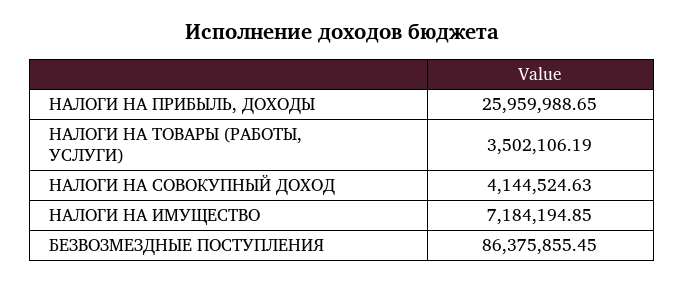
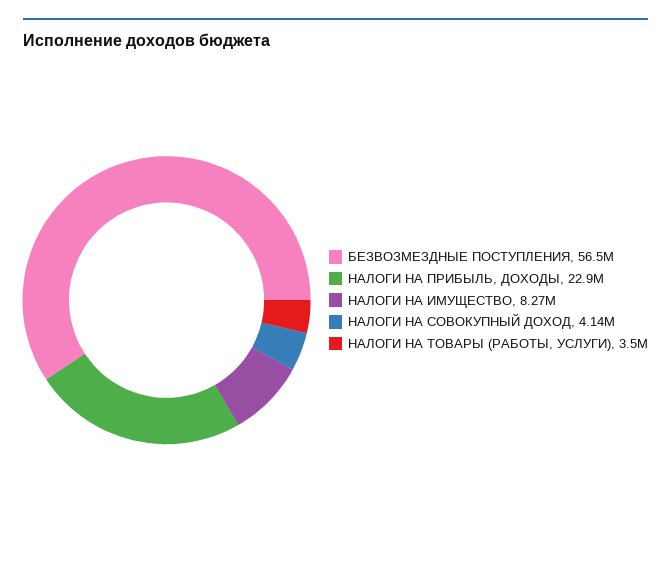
НАЛОГИ НА ПРИБЫЛЬ, ДОХОДЫ: 25959988.65 -> 22900000
НАЛОГИ НА ИМУЩЕСТВО: 7184194.85 -> 8270000
БЕЗВОЗМЕЗДНЫЕ ПОСТУПЛЕНИЯ: 86375855.45 -> 56500000

